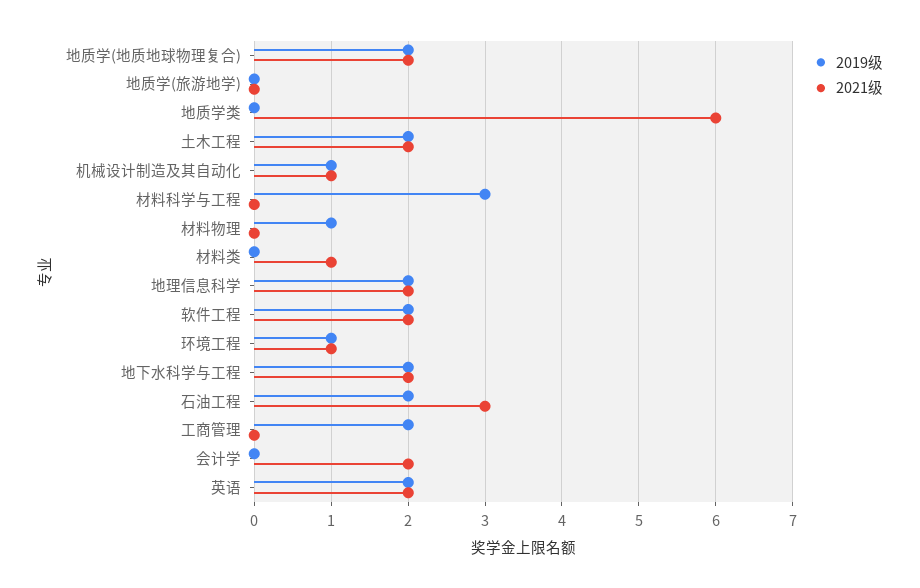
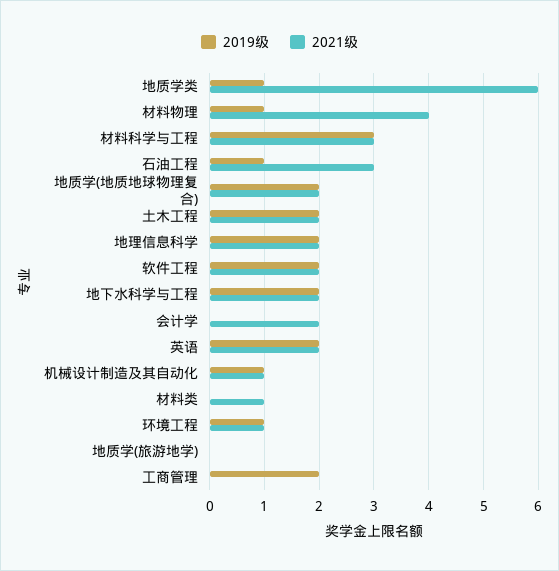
2019级, 地质学类: 0 -> 1
2021级, 材料科学与工程: 0 -> 3
2021级, 材料物理: 0 -> 4
2019级, 石油工程: 2 -> 1

